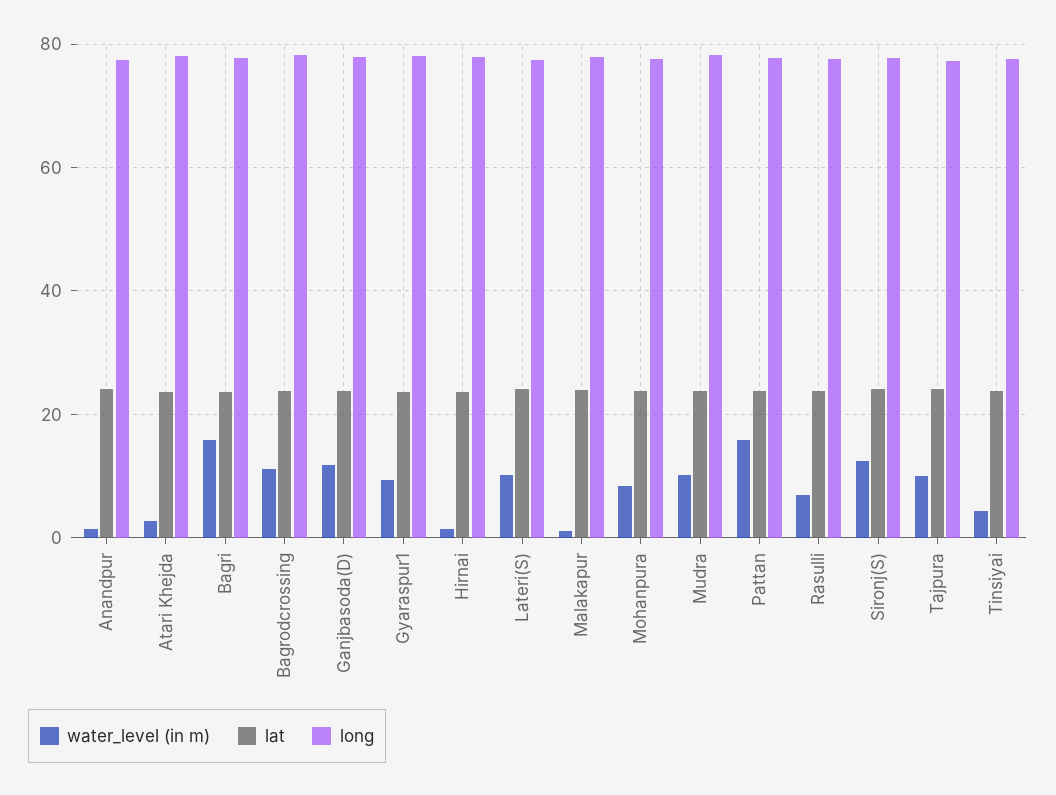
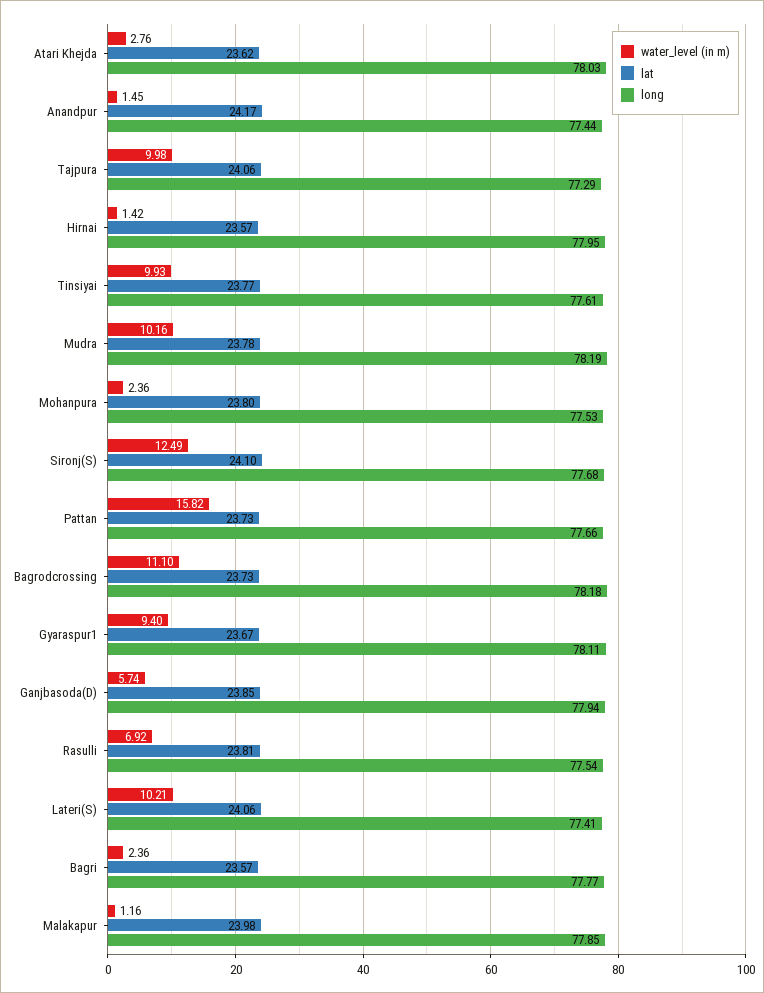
water_level (in m), Bagri: 16 -> 2.36
water_level (in m), Ganjbasoda(D): 12 -> 5.74
water_level (in m), Mohanpura: 8 -> 2.36
water_level (in m), Tinsiyai: 4 -> 9.93

